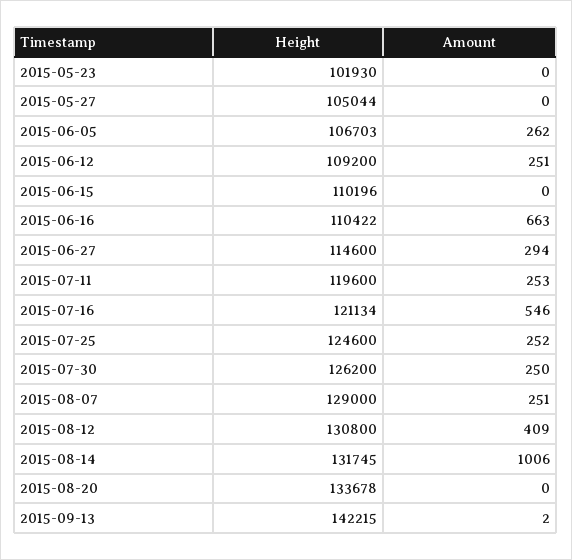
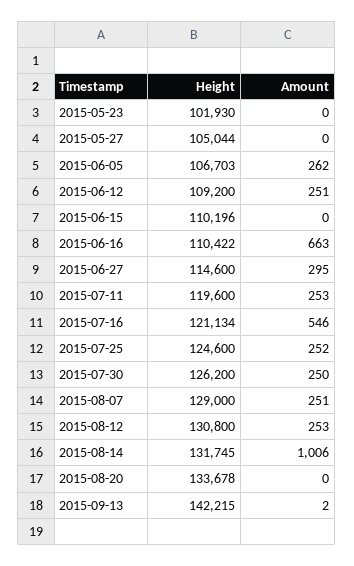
Amount, 2015-06-27: 294 -> 295
Amount, 2015-08-12: 409 -> 253

